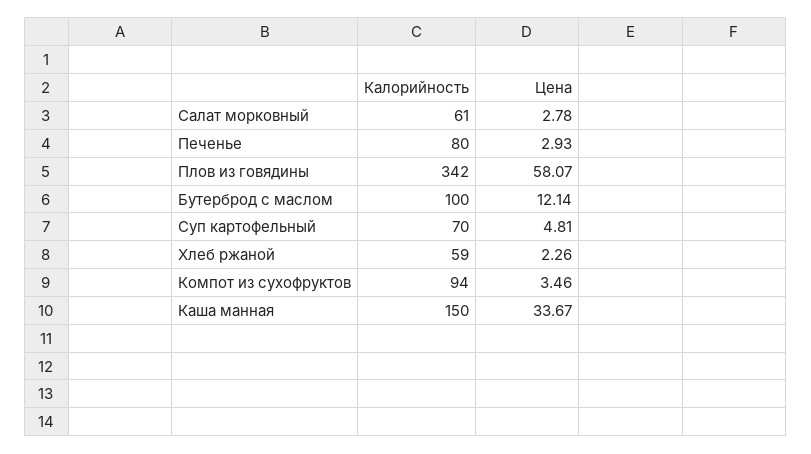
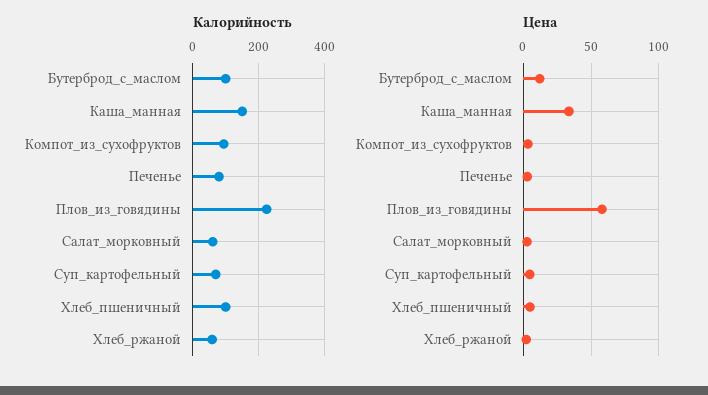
Калорийность, Плов из говядины: 342 -> 220
Калорийность, Хлеб_пшеничный: none -> 100
Цена, Хлеб_пшеничный: none -> 5

